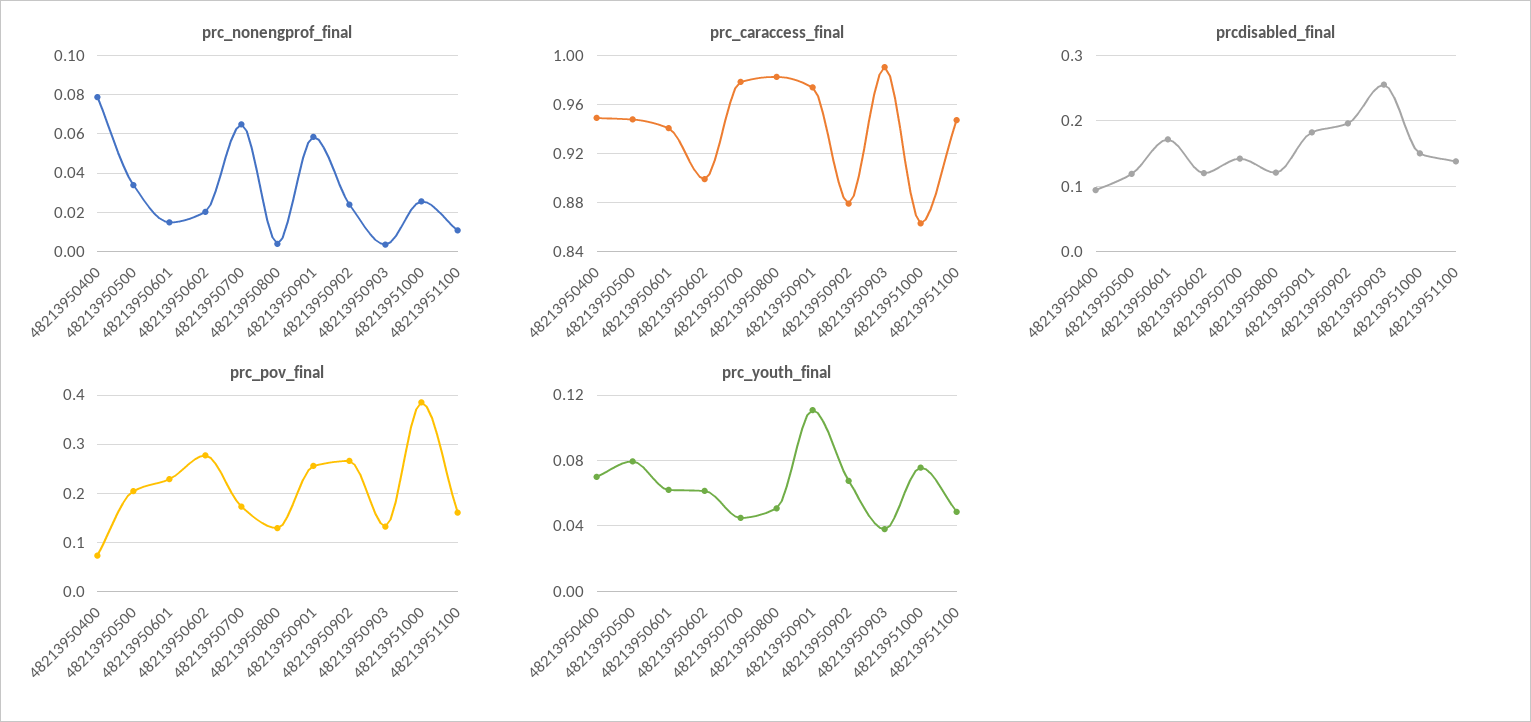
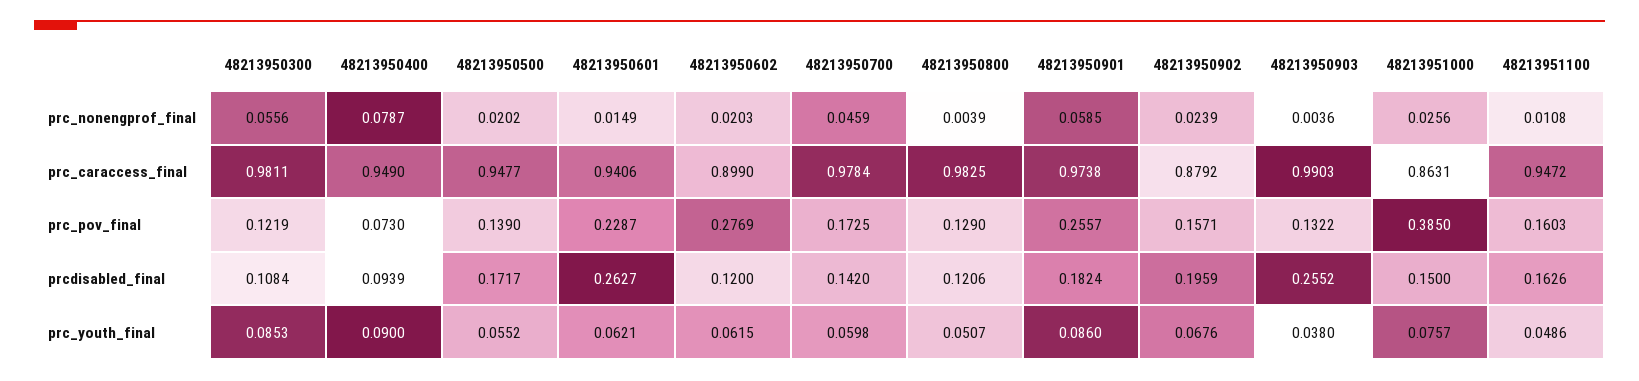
prc_nonengprof_final, 48213950500: 0.035 -> 0.0202
prc_nonengprof_final, 48213950700: 0.065 -> 0.0459
prcdisabled_final, 48213950500: 0.12 -> 0.1717
prcdisabled_final, 48213950601: 0.17 -> 0.2627
prcdisabled_final, 48213951100: 0.14 -> 0.1626
prc_pov_final, 48213950500: 0.2 -> 0.139
prc_pov_final, 48213950902: 0.26 -> 0.1571
prc_youth_final, 48213950400: 0.07 -> 0.09
prc_youth_final, 48213950500: 0.08 -> 0.0552
prc_youth_final, 48213950700: 0.045 -> 0.0598
prc_youth_final, 48213950901: 0.11 -> 0.086
prc_nonengprof_final, 48213950300: none -> 0.0556
prc_caraccess_final, 48213950300: none -> 0.9811
prc_pov_final, 48213950300: none -> 0.1219
prcdisabled_final, 48213950300: none -> 0.1084
prc_youth_final, 48213950300: none -> 0.0853

